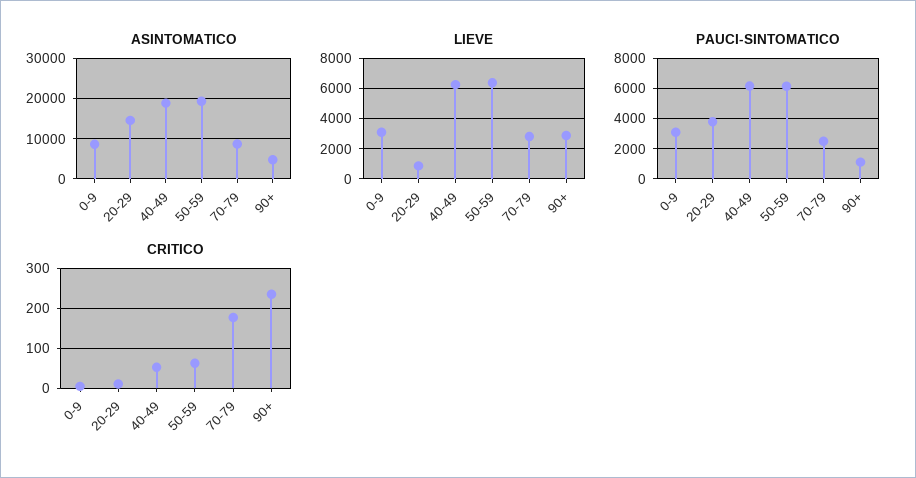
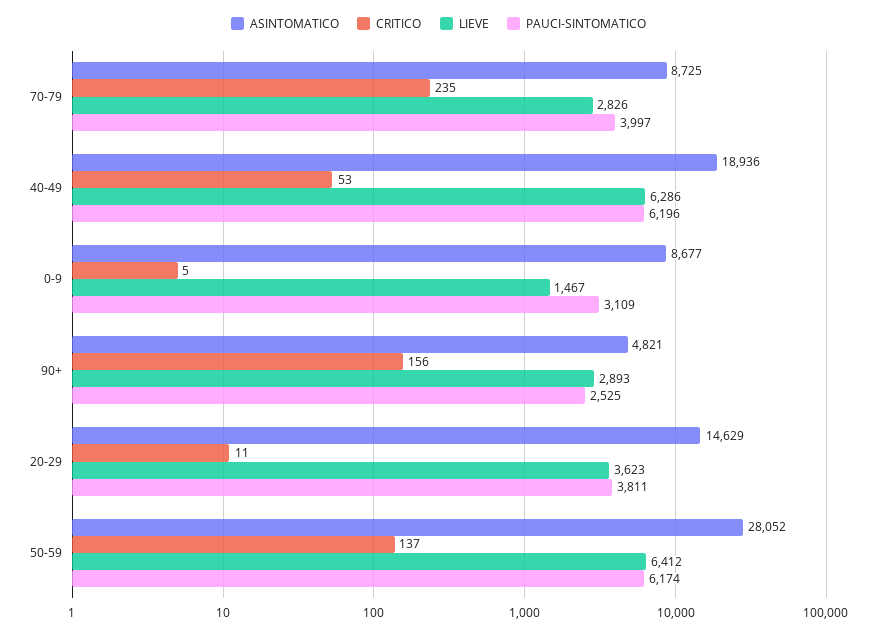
ASINTOMATICO, 50-59: 20000 -> 28052
LIEVE, 0-9: 3000 -> 1467
LIEVE, 20-29: 1000 -> 3623
PAUCI-SINTOMATICO, 70-79: 2500 -> 3997
PAUCI-SINTOMATICO, 90+: 1000 -> 2525
CRITICO, 50-59: 60 -> 137
CRITICO, 70-79: 180 -> 235
CRITICO, 90+: 240 -> 156

